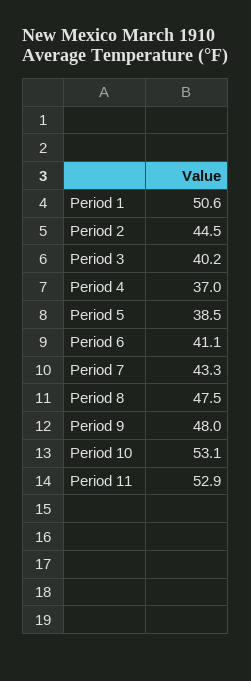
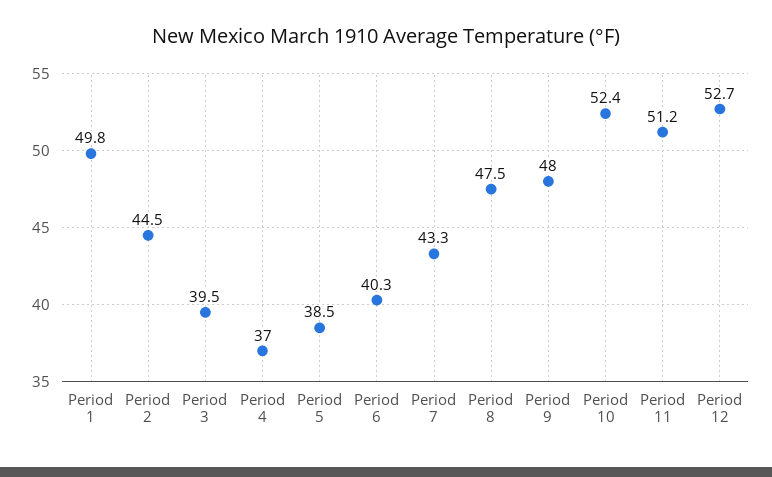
Period 1: 50.6 -> 49.8
Period 3: 40.2 -> 39.5
Period 6: 41.1 -> 40.3
Period 10: 53.1 -> 52.4
Period 11: 52.9 -> 51.2
Period 12: none -> 52.7

